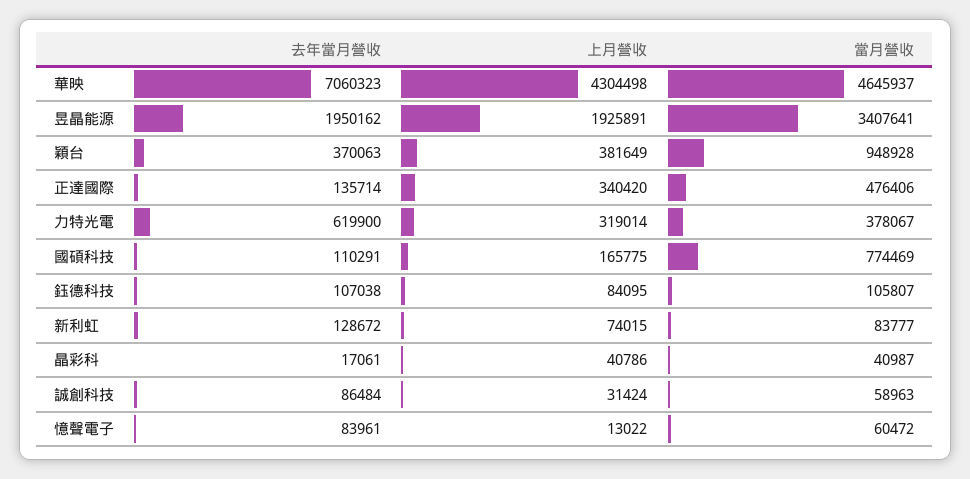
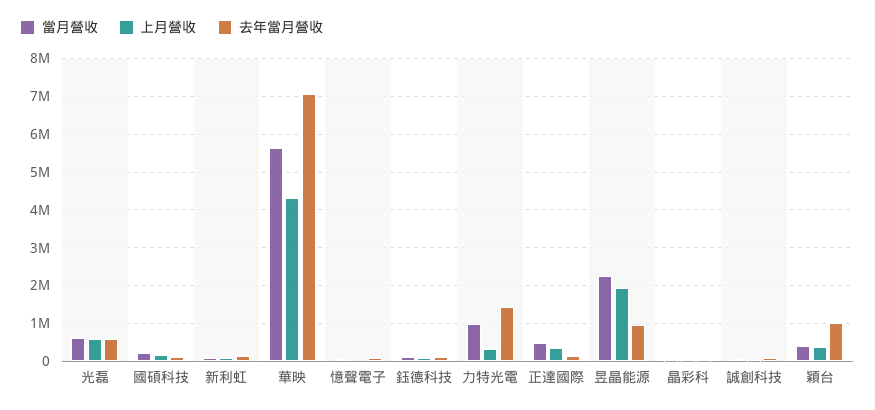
當月營收, 華映: 4645937 -> 5600000
去年當月營收, 昱晶能源: 1950162 -> 1000000
當月營收, 昱晶能源: 3407641 -> 2200000
去年當月營收, 穎台: 370063 -> 1000000
當月營收, 穎台: 948928 -> 400000
去年當月營收, 力特光電: 619900 -> 1400000
當月營收, 力特光電: 378067 -> 1000000
當月營收, 國碩科技: 774469 -> 200000
當月營收, 光磊: none -> 600000
上月營收, 光磊: none -> 600000
去年當月營收, 光磊: none -> 600000

